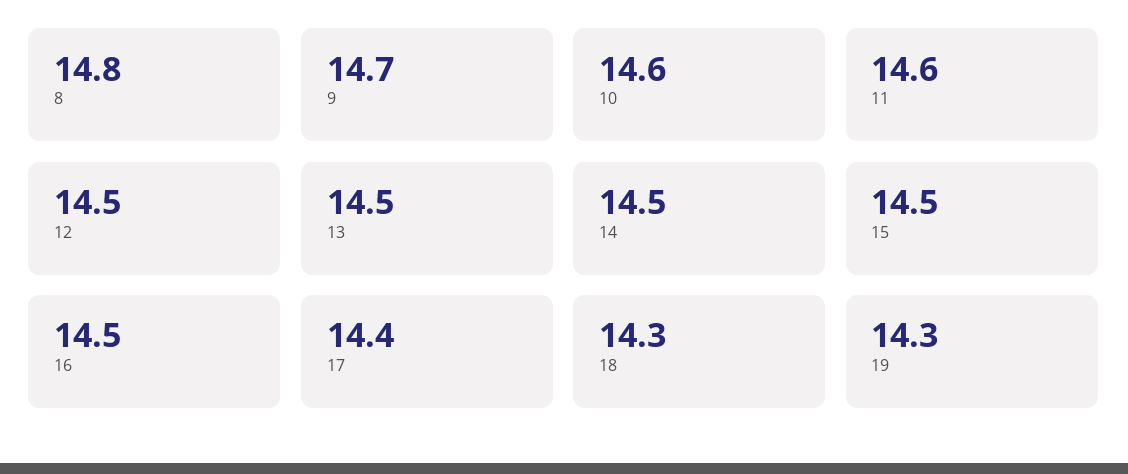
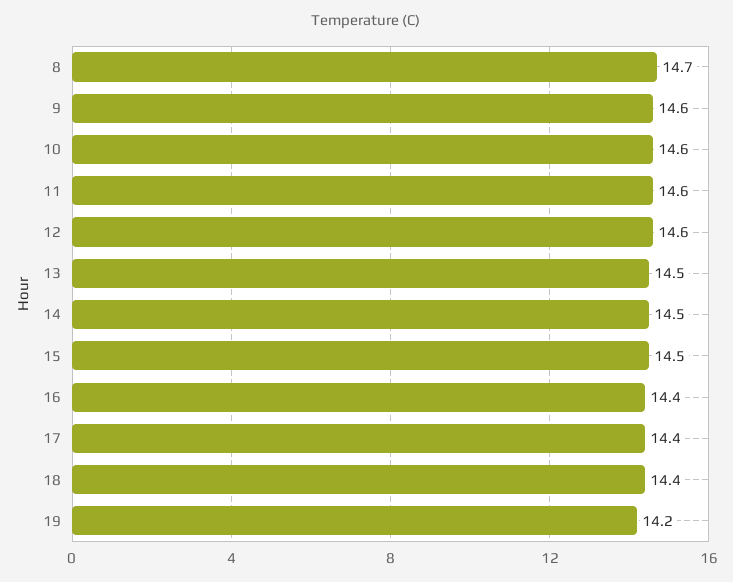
8: 14.8 -> 14.7
9: 14.7 -> 14.6
12: 14.5 -> 14.6
16: 14.5 -> 14.4
18: 14.3 -> 14.4
19: 14.3 -> 14.2

